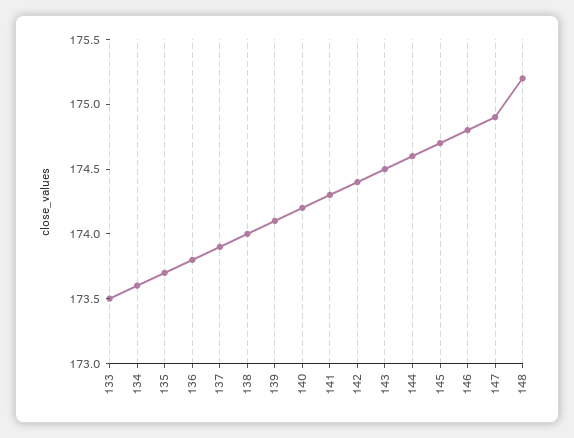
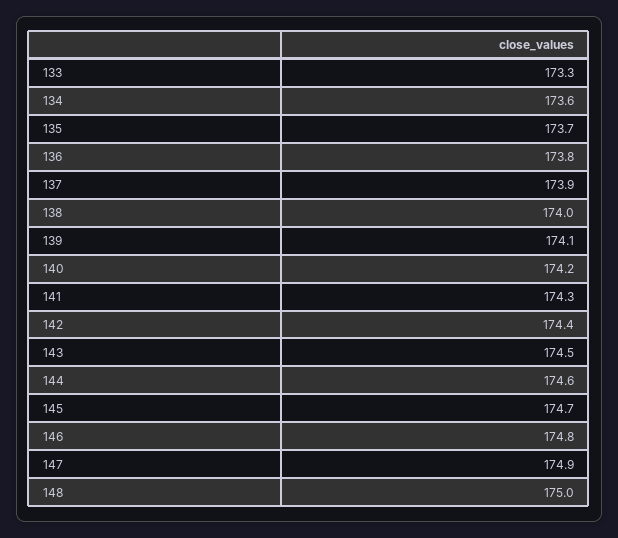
133: 173.5 -> 173.3
148: 175.2 -> 175

